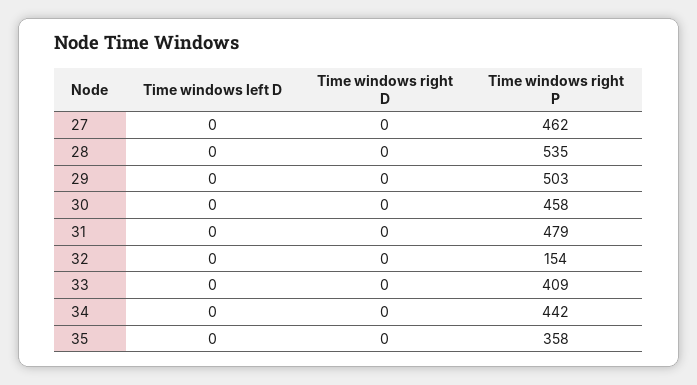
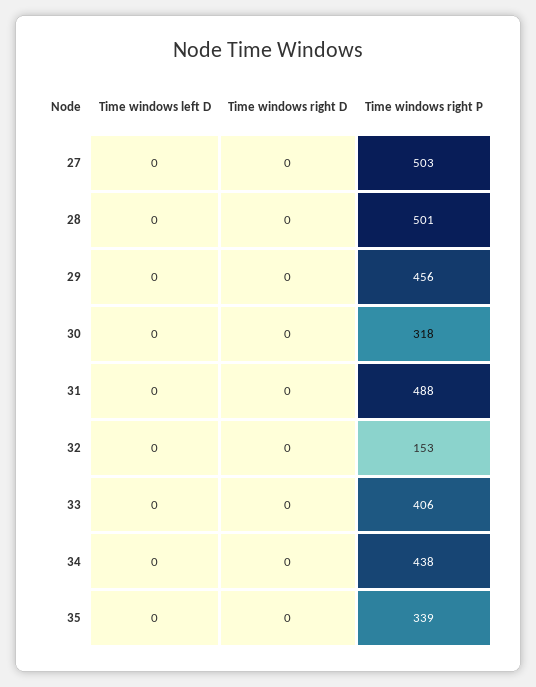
Time windows right P, 27: 462 -> 503
Time windows right P, 28: 535 -> 501
Time windows right P, 29: 503 -> 456
Time windows right P, 30: 458 -> 318
Time windows right P, 31: 479 -> 488
Time windows right P, 32: 154 -> 153
Time windows right P, 33: 409 -> 406
Time windows right P, 34: 442 -> 438
Time windows right P, 35: 358 -> 339

